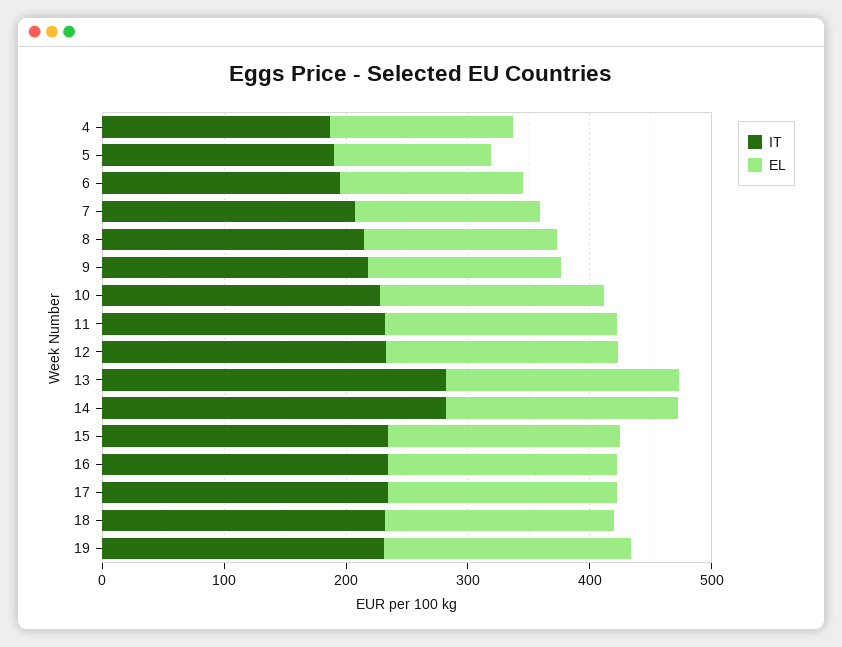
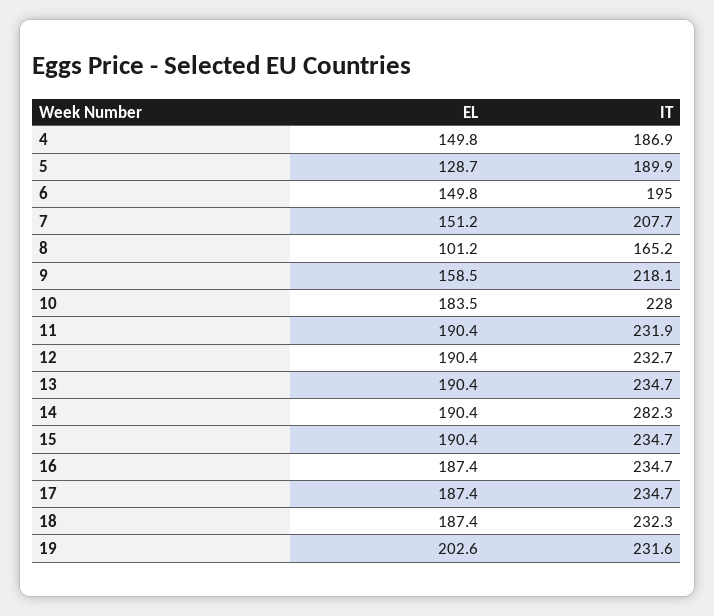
IT, 8: 220 -> 165.2
EL, 8: 160 -> 101.2
IT, 13: 280 -> 234.7

